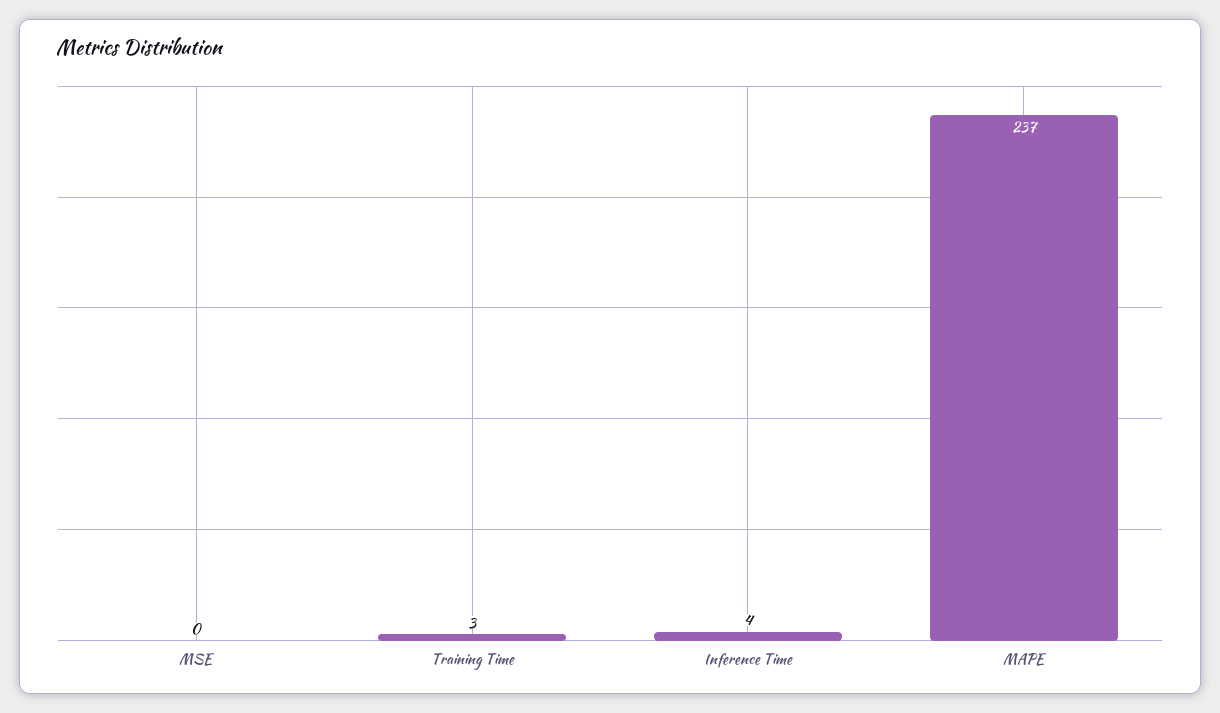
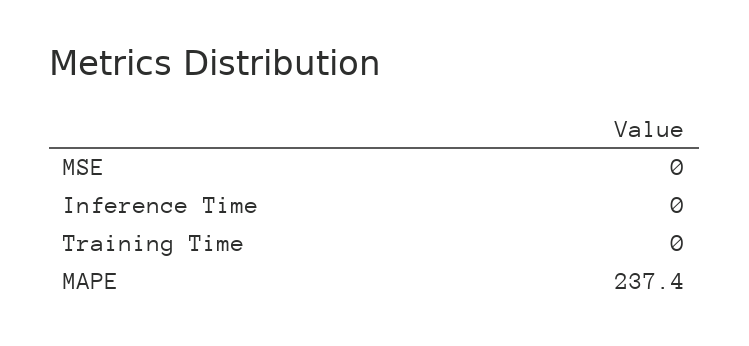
Training Time: 3 -> 0
Inference Time: 4 -> 0

